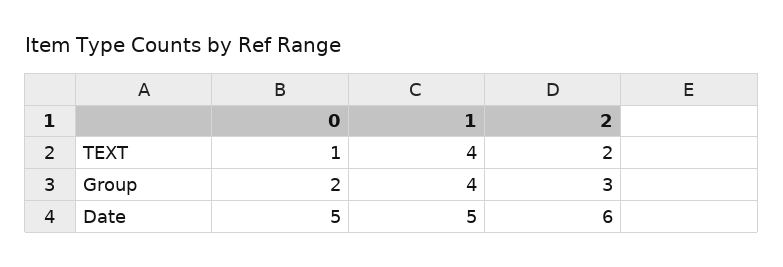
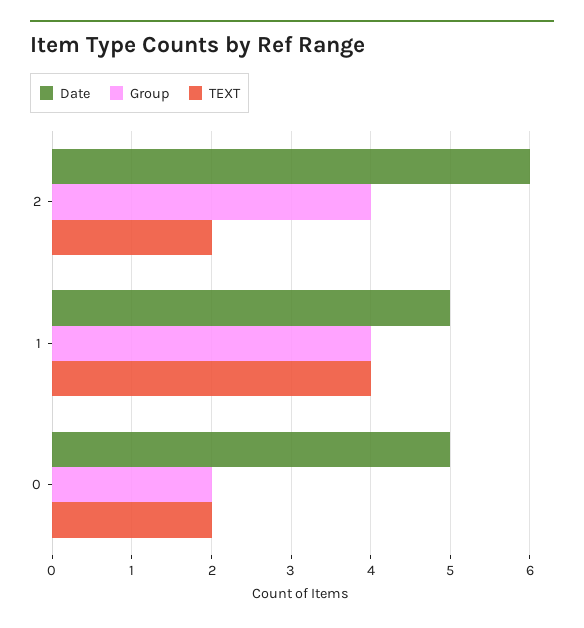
TEXT, 0: 1 -> 2
Group, 2: 3 -> 4

